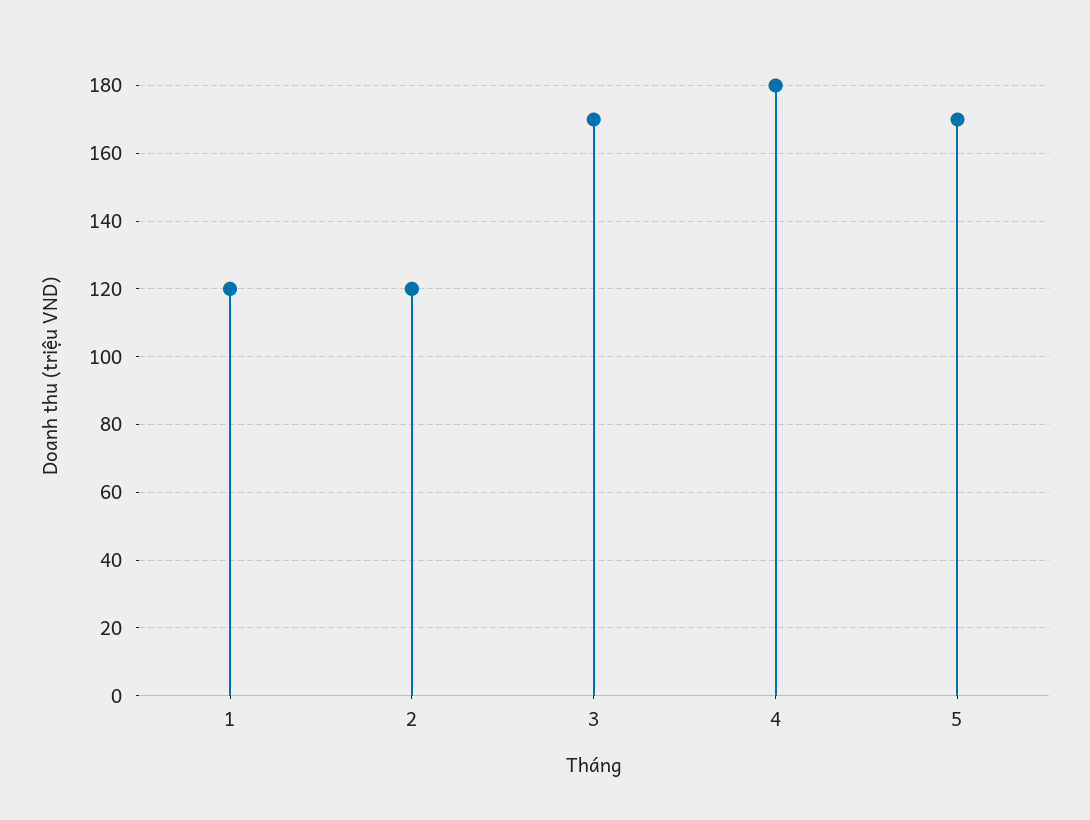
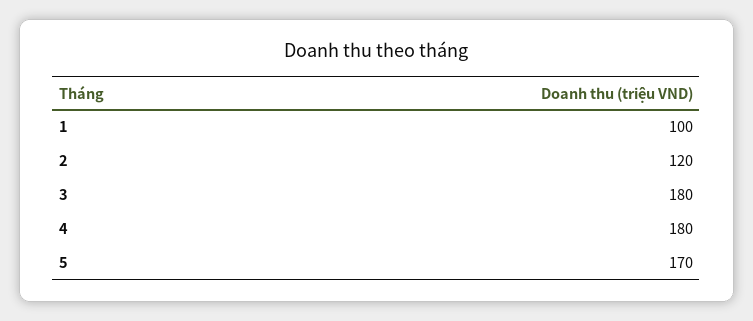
1: 120 -> 100
3: 170 -> 180

